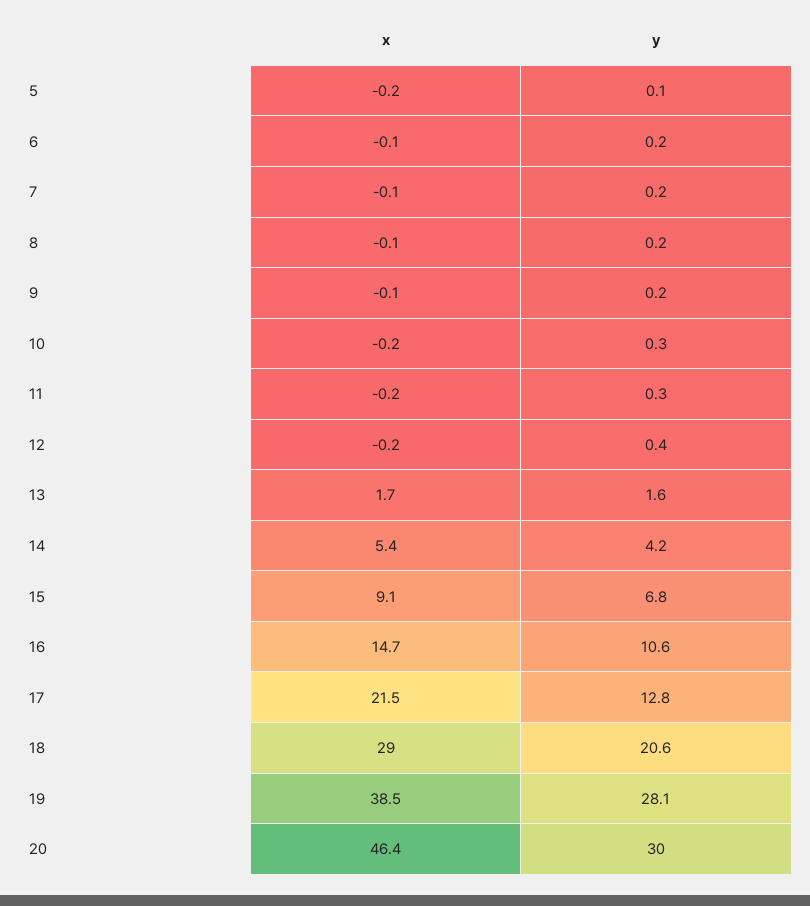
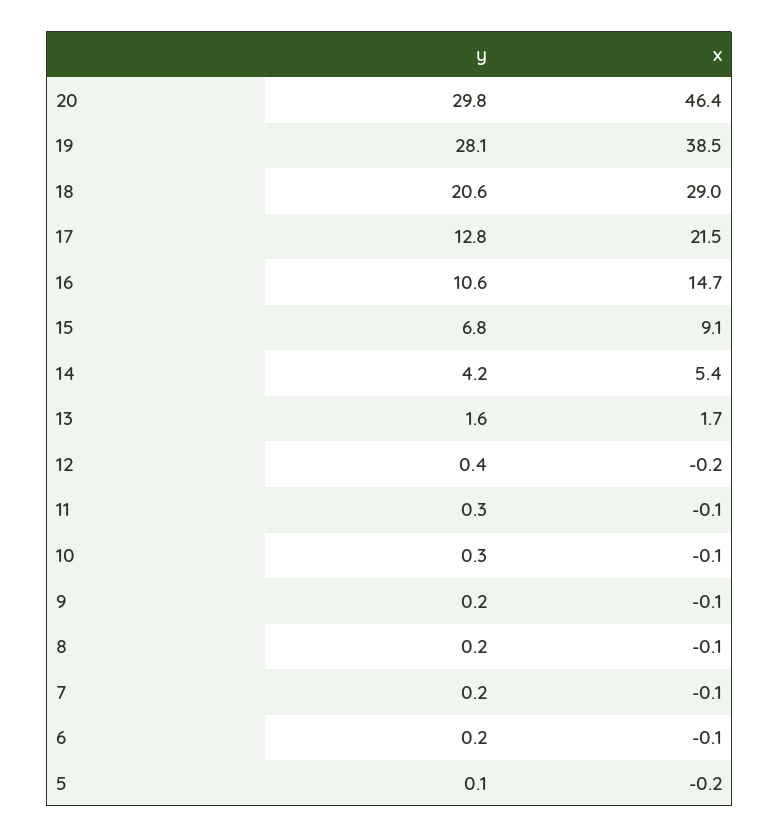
x, 10: -0.2 -> -0.1
x, 11: -0.2 -> -0.1
y, 20: 30 -> 29.8

